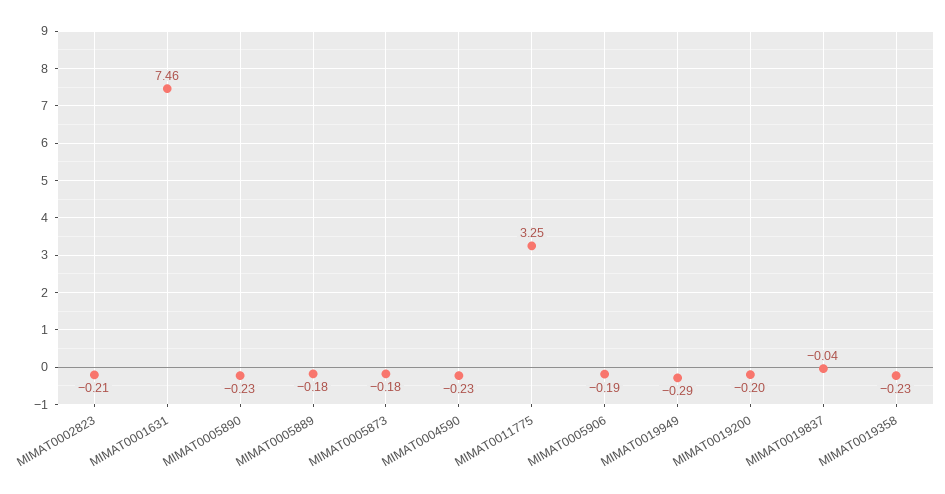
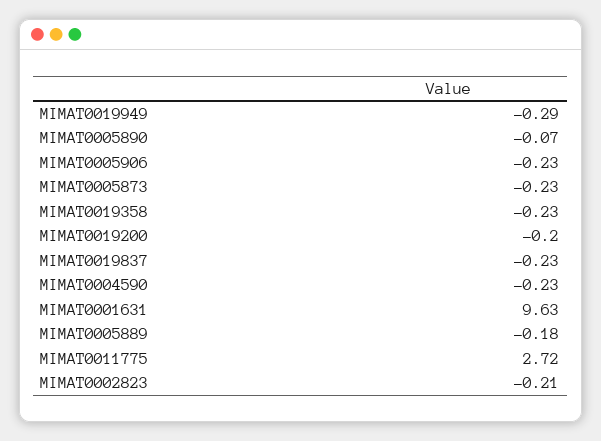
MIMAT0001631: 7.46 -> 9.63
MIMAT0005890: -0.23 -> -0.07
MIMAT0005873: -0.18 -> -0.23
MIMAT0011775: 3.25 -> 2.72
MIMAT0005906: -0.19 -> -0.23
MIMAT0019837: -0.04 -> -0.23

